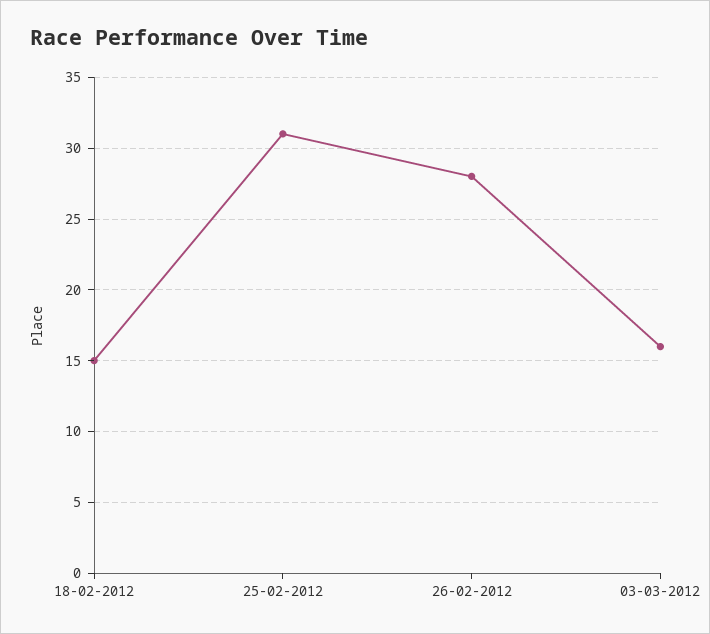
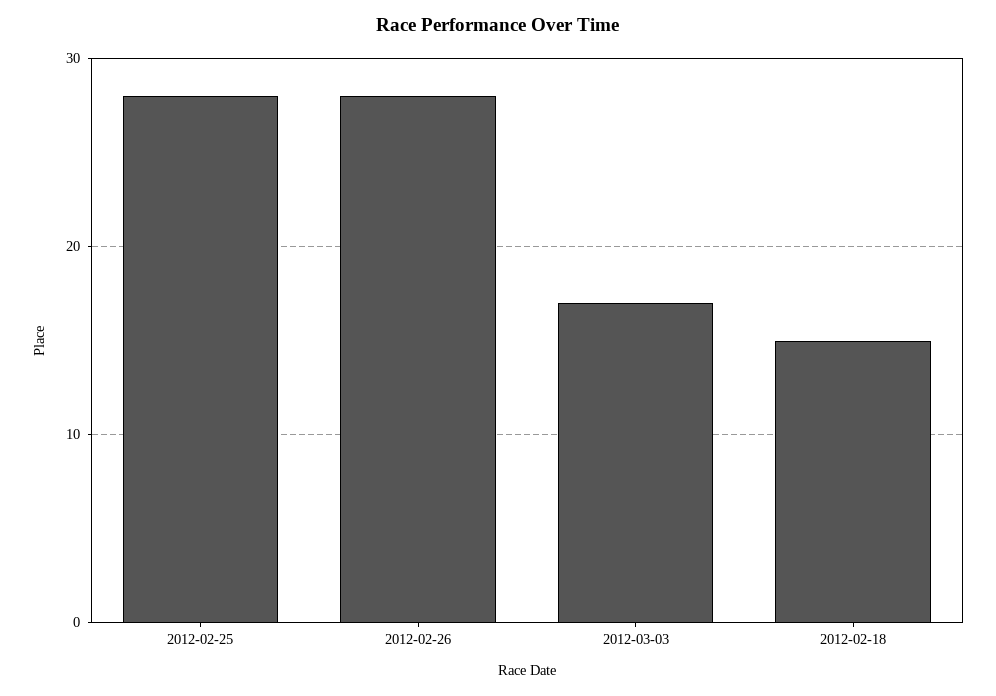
25-02-2012: 31 -> 28
03-03-2012: 16 -> 17

